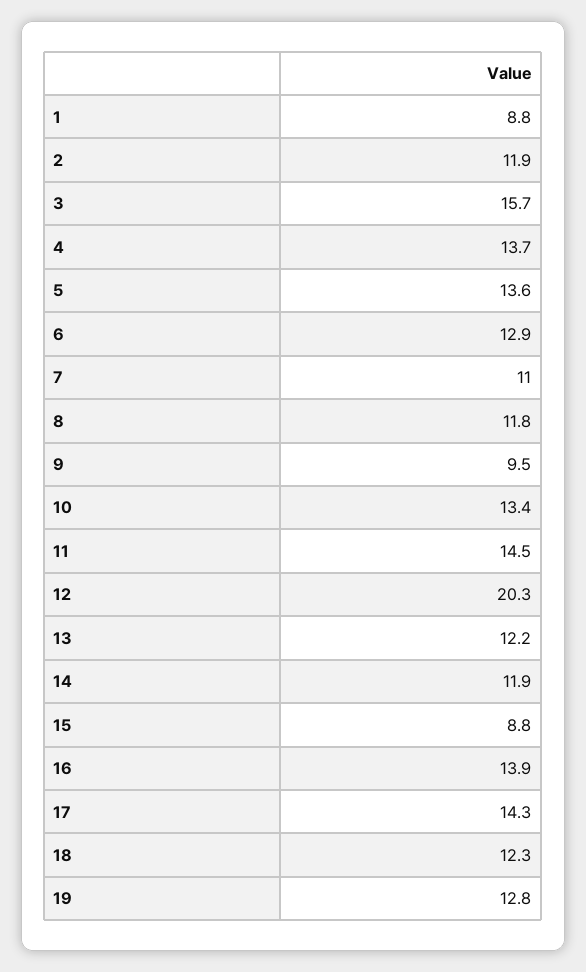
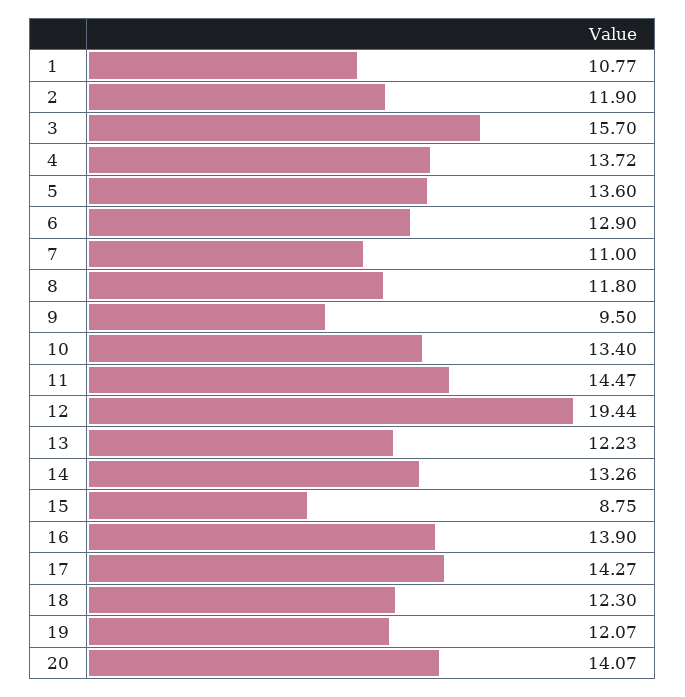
1: 8.8 -> 10.77
12: 20.3 -> 19.44
14: 11.9 -> 13.26
19: 12.8 -> 12.07
20: none -> 14.07

